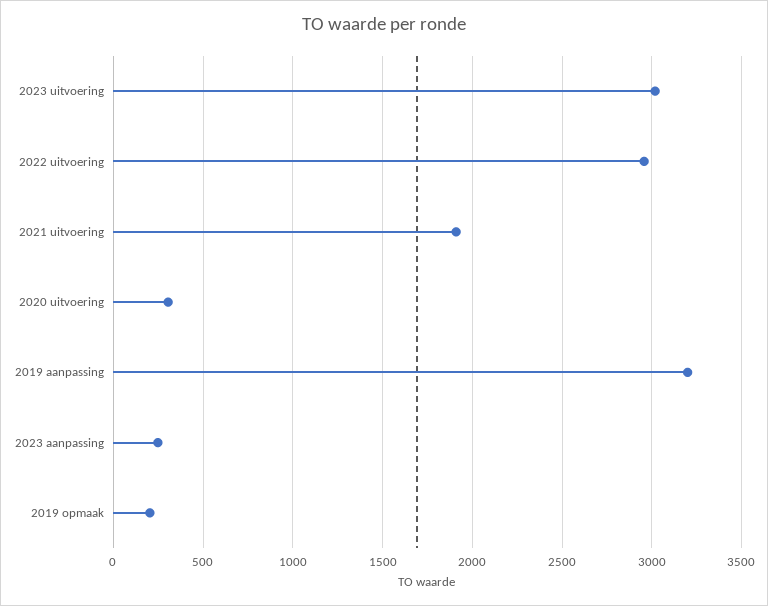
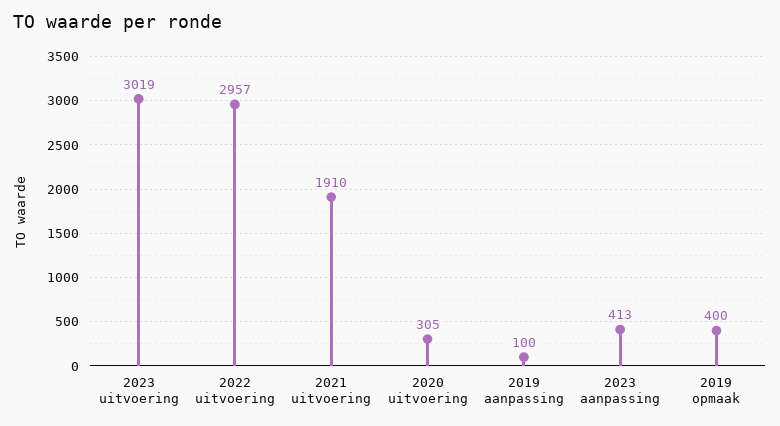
2019 aanpassing: 3200 -> 100
2023 aanpassing: 250 -> 413
2019 opmaak: 200 -> 400

